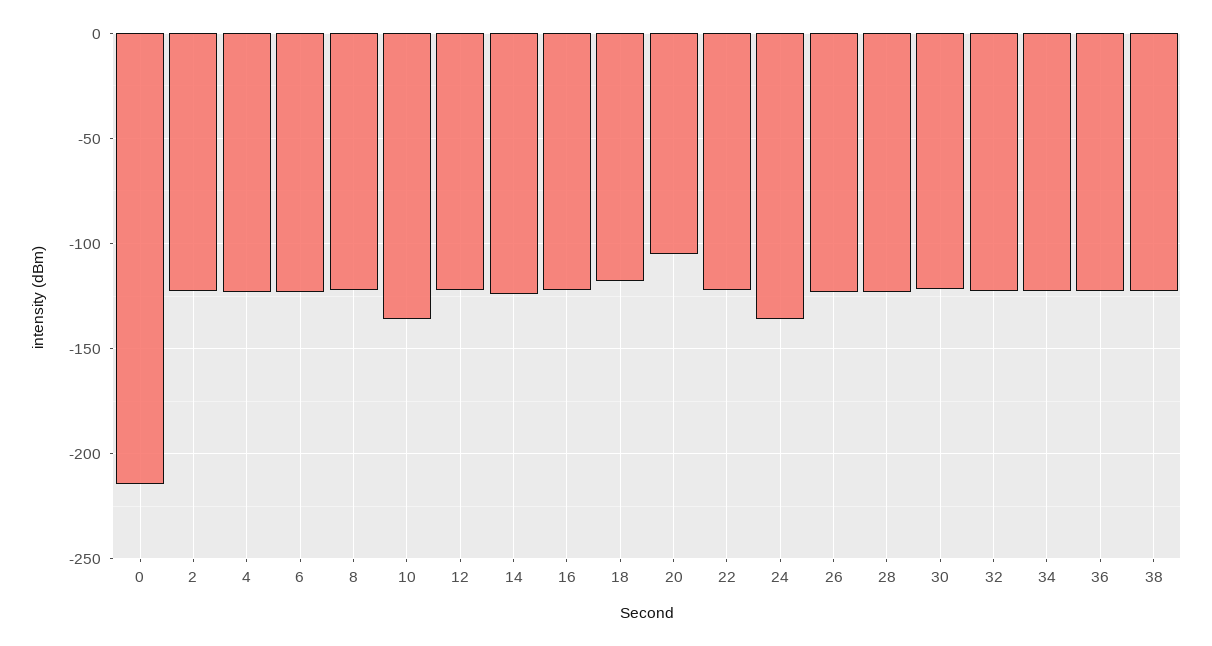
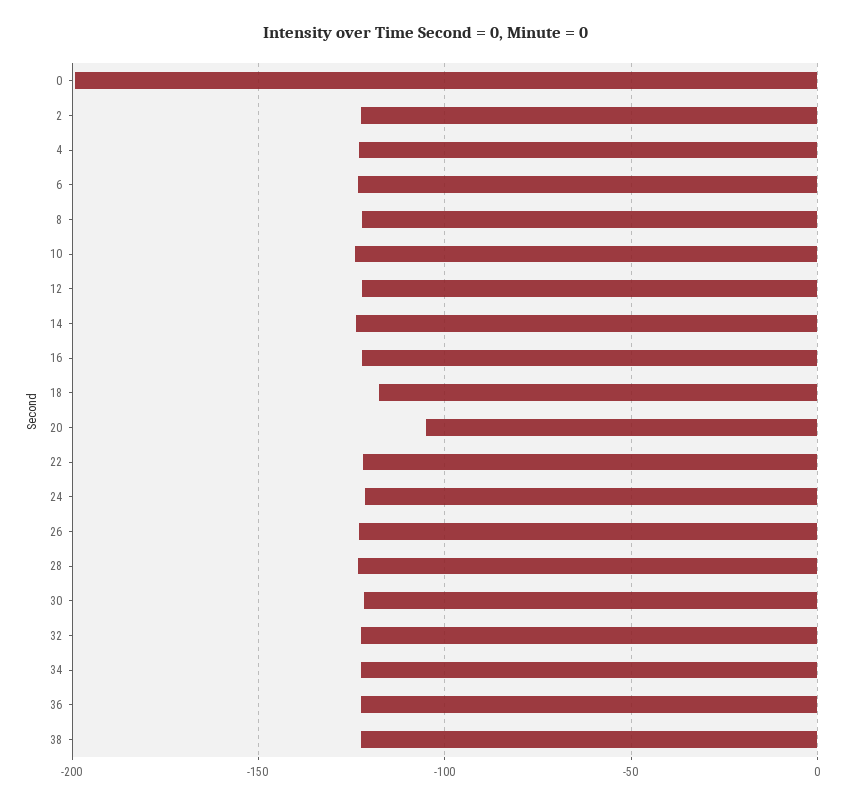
0: -215 -> -200
10: -135 -> -125
24: -135 -> -120

